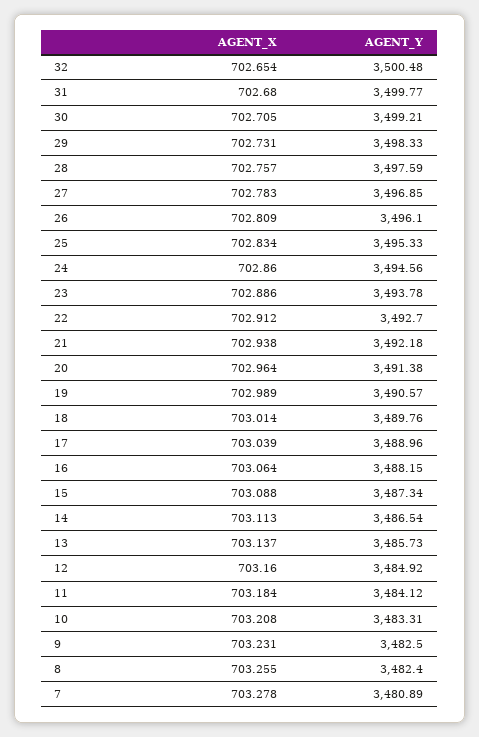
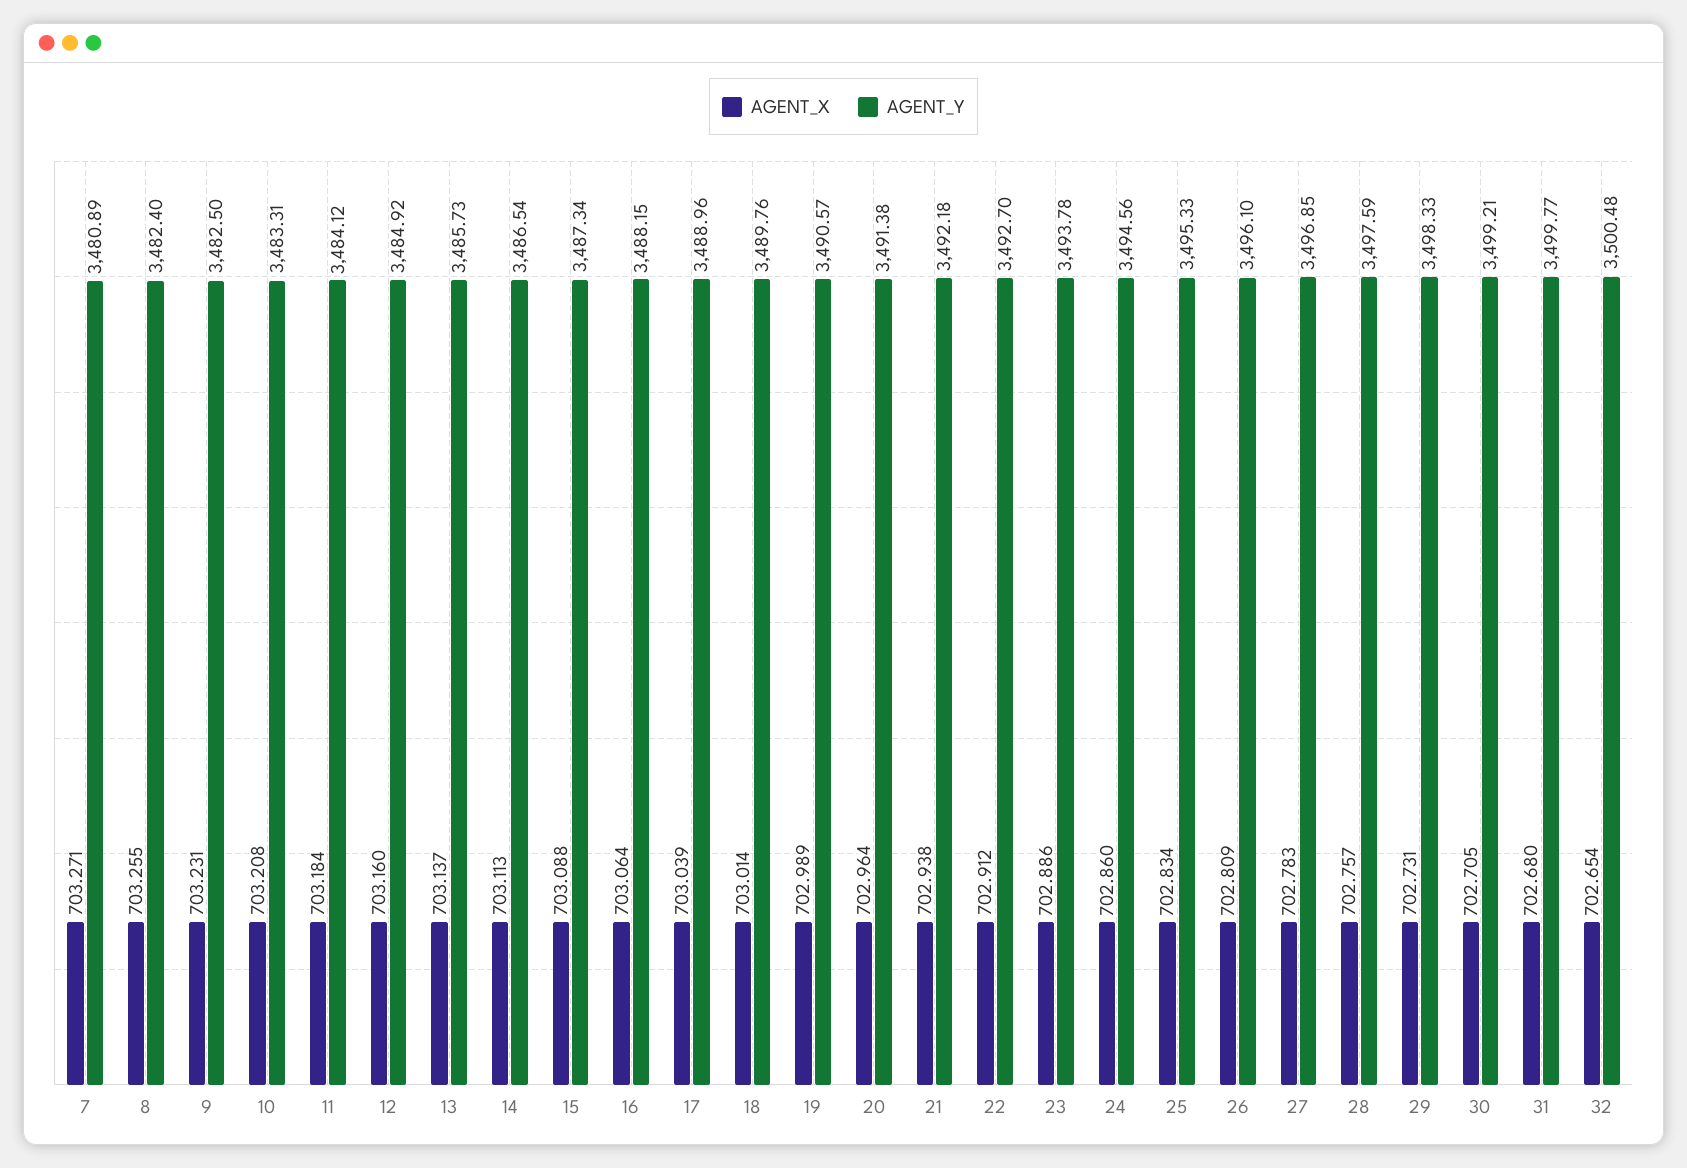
AGENT_X, 7: 703.278 -> 703.271

